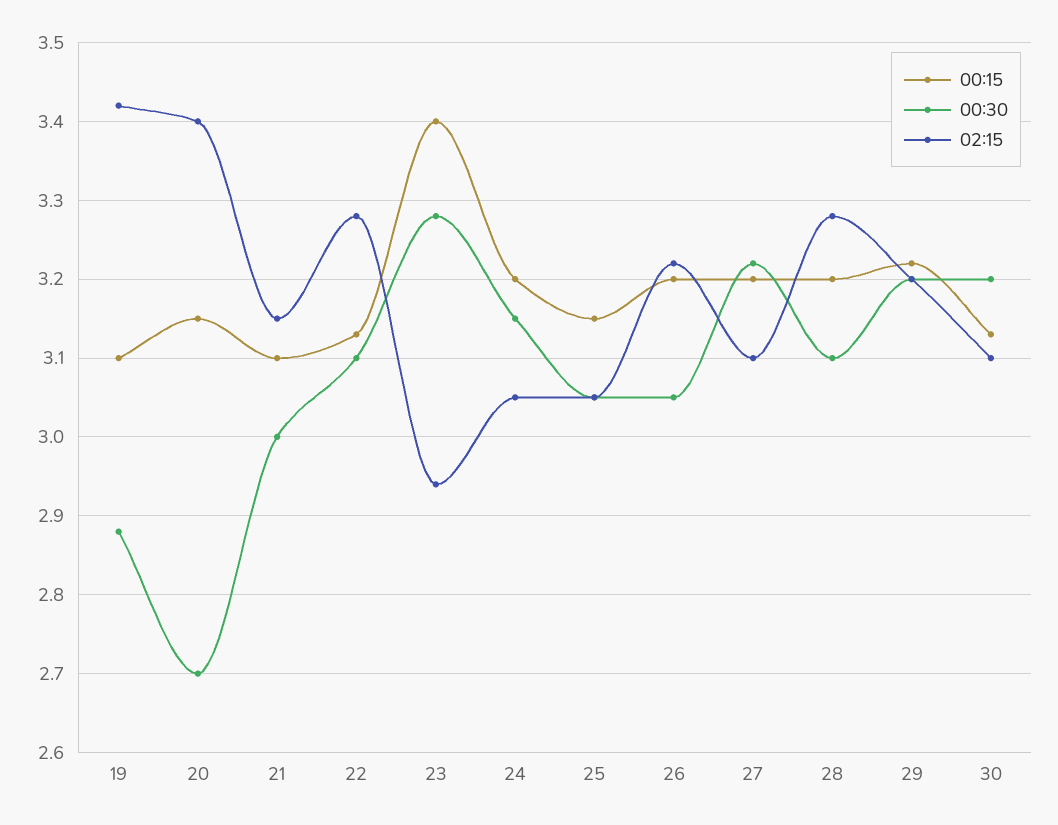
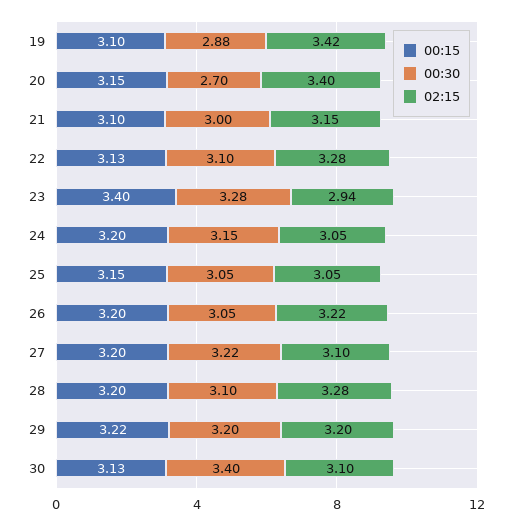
00:30, 30: 3.2 -> 3.4

